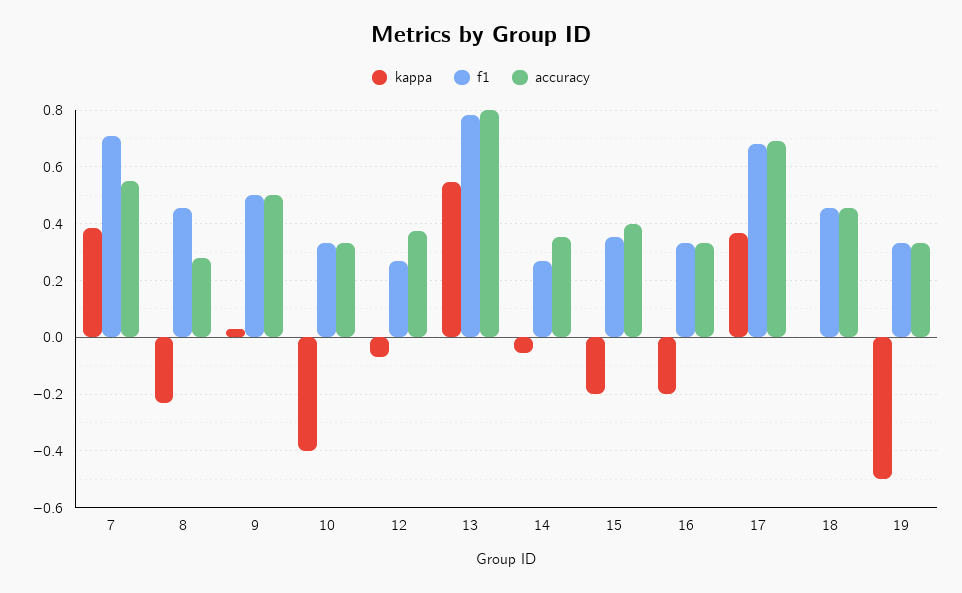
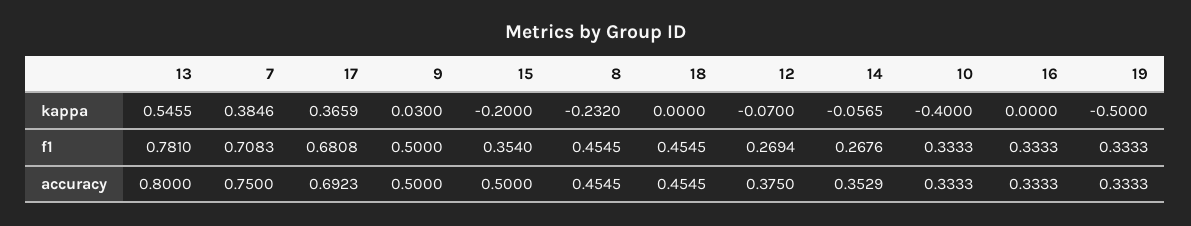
accuracy, 7: 0.55 -> 0.75
accuracy, 8: 0.275 -> 0.4545
accuracy, 15: 0.4 -> 0.5
kappa, 16: -0.2 -> 0

